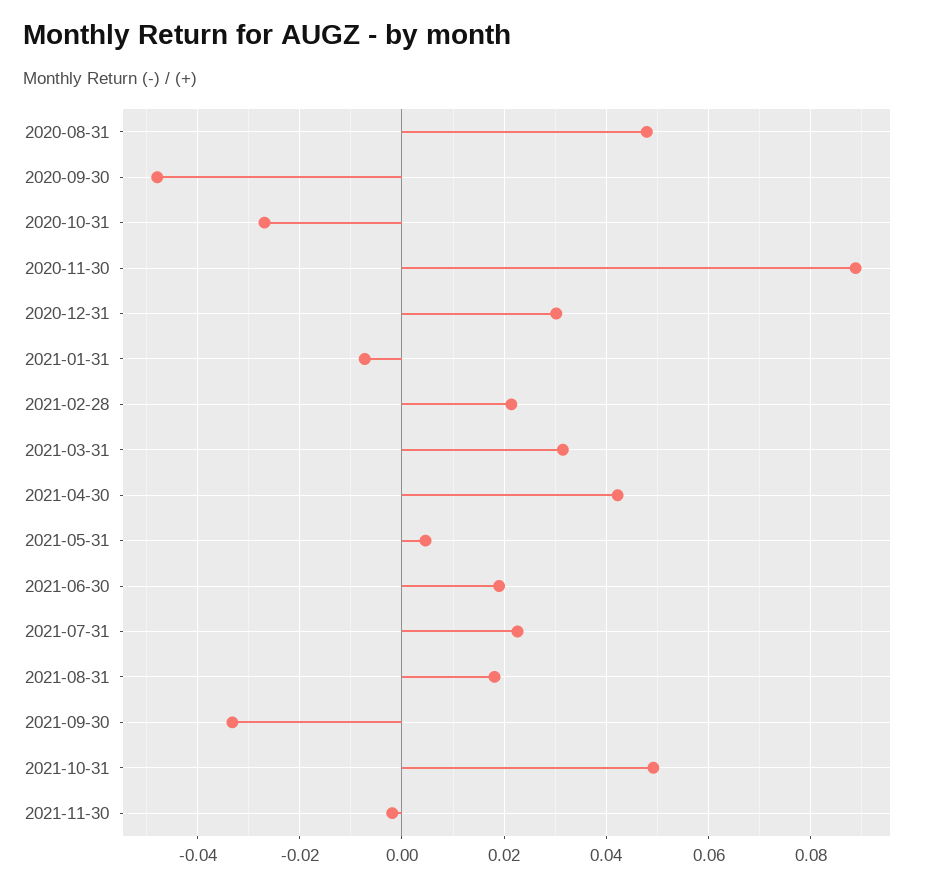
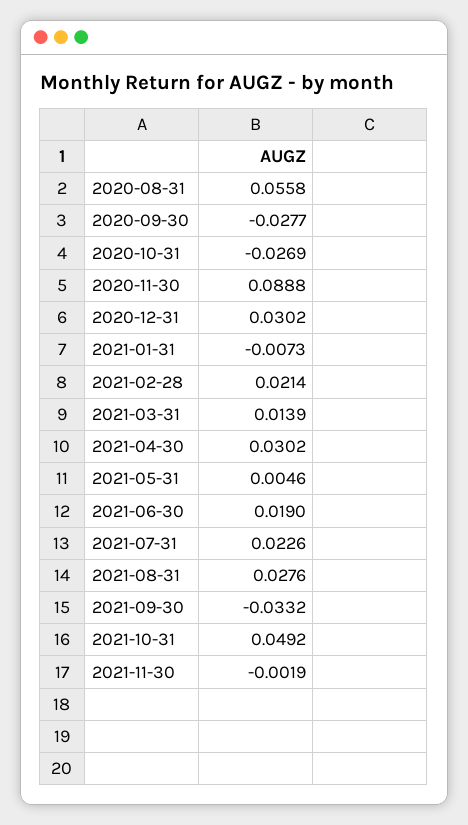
2020-08-31: 0.048 -> 0.0558
2020-09-30: -0.048 -> -0.0277
2021-03-31: 0.032 -> 0.0139
2021-04-30: 0.042 -> 0.0302
2021-08-31: 0.018 -> 0.0276

